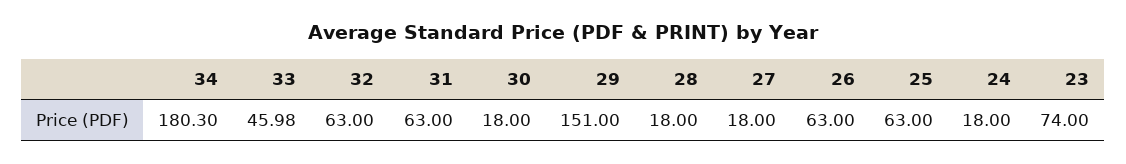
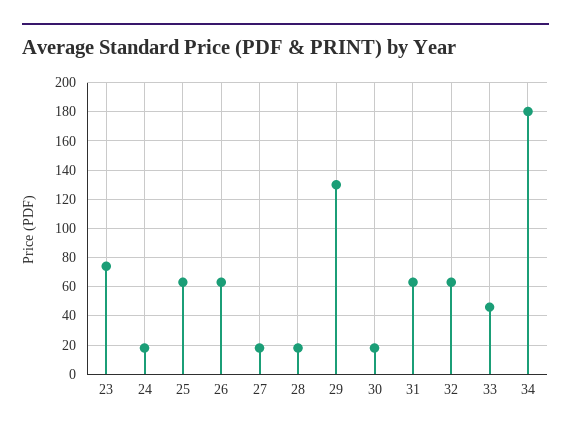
29: 151 -> 130

